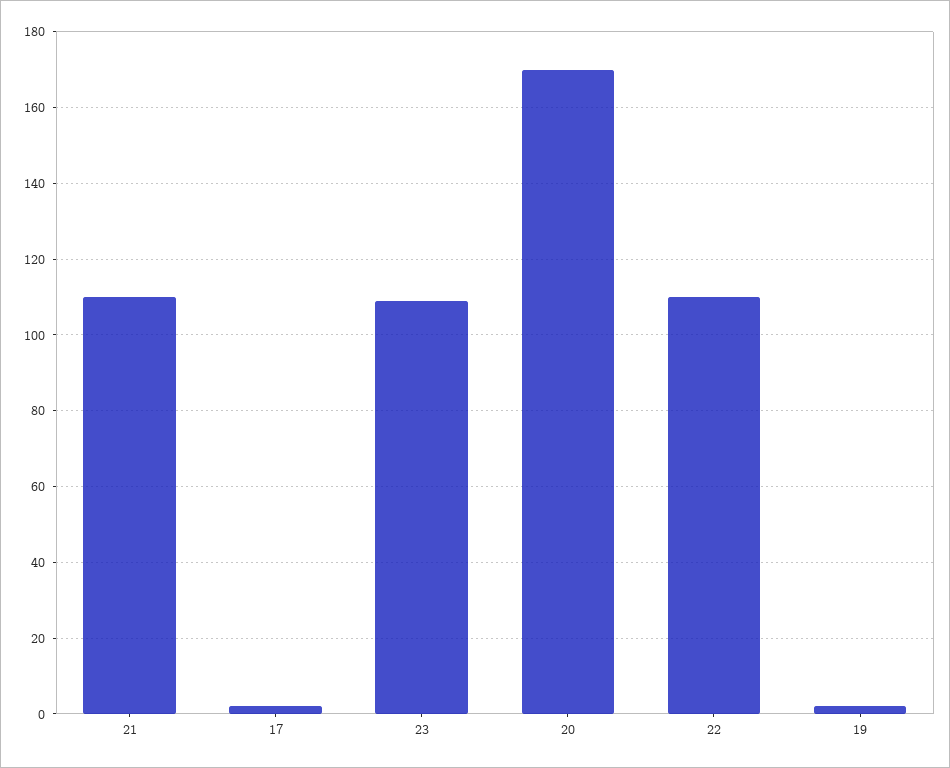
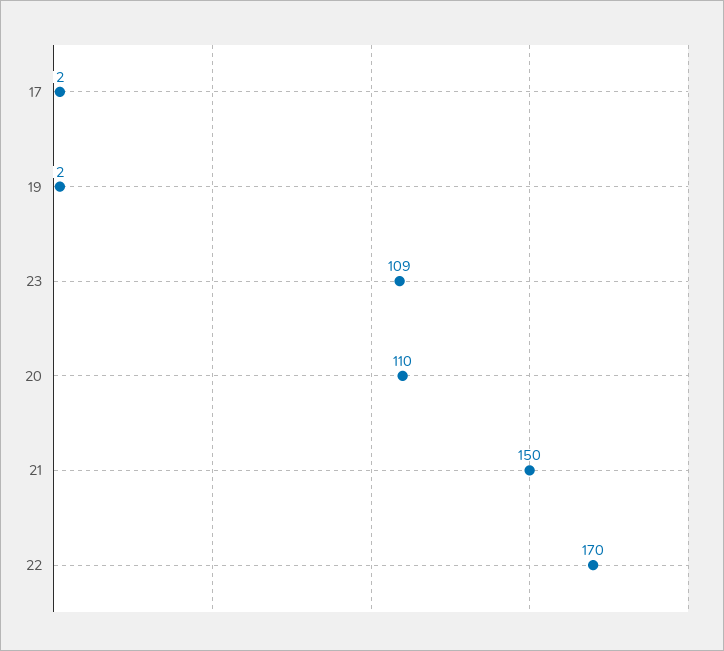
21: 110 -> 150
20: 170 -> 110
22: 110 -> 170

